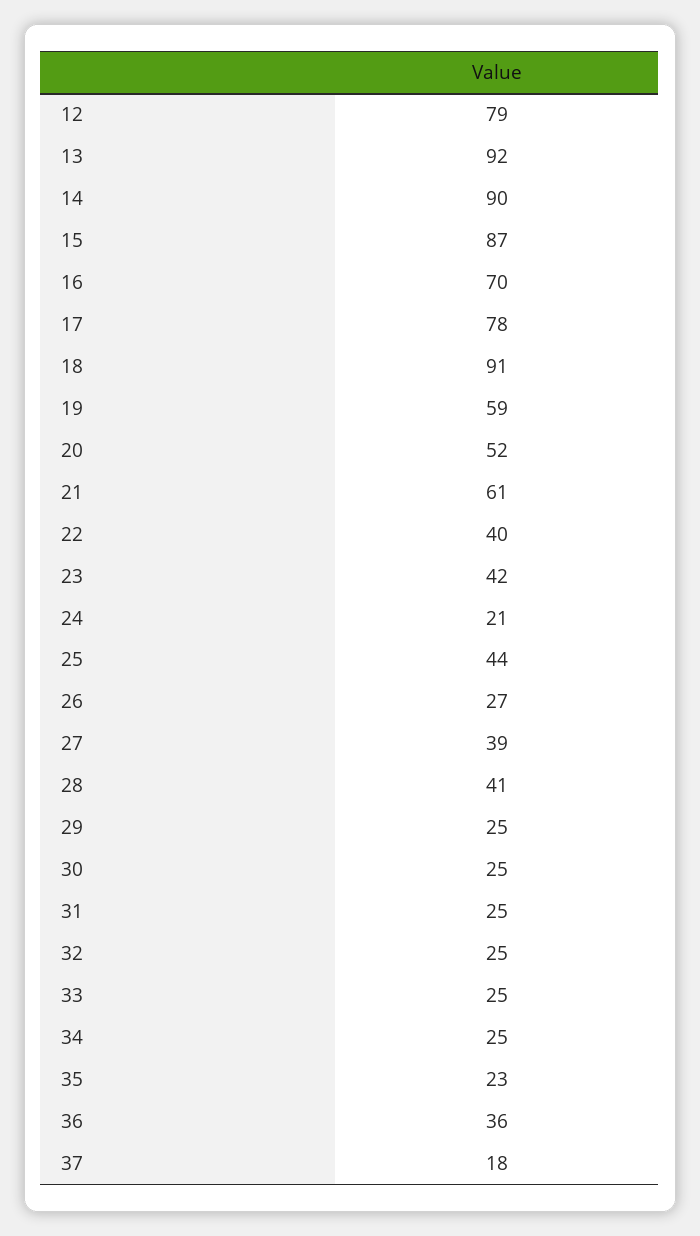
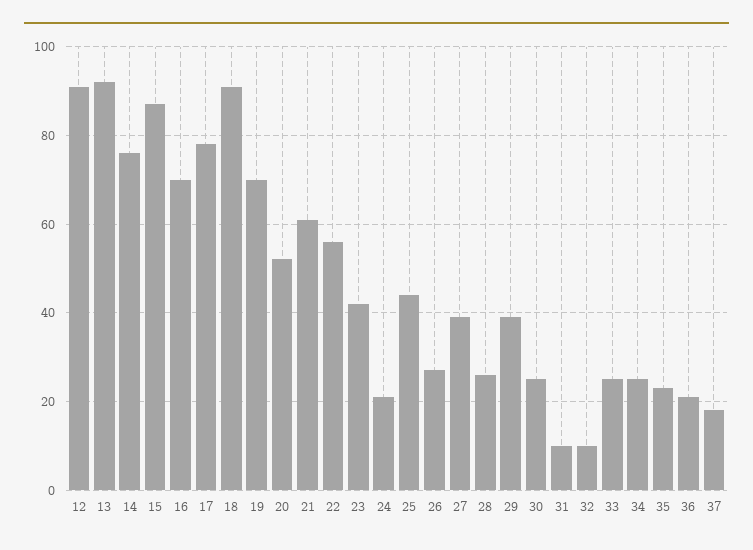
12: 79 -> 90
14: 90 -> 75
19: 59 -> 70
22: 40 -> 55
28: 41 -> 25
29: 25 -> 40
31: 25 -> 10
32: 25 -> 10
36: 36 -> 20

